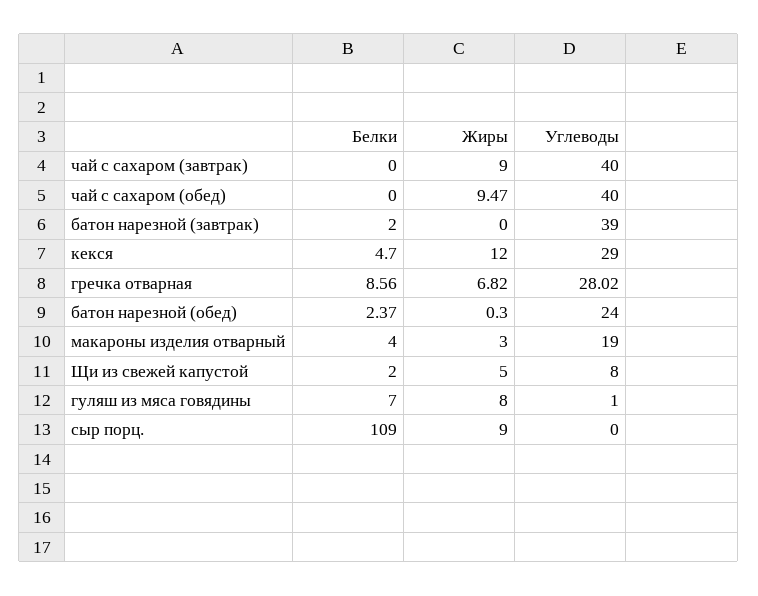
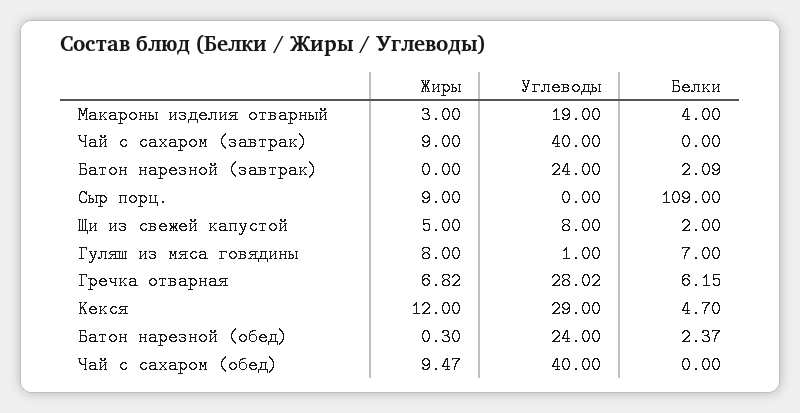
Белки, батон нарезной (завтрак): 2 -> 2.09
Углеводы, батон нарезной (завтрак): 39 -> 24
Белки, гречка отварная: 8.56 -> 6.15

